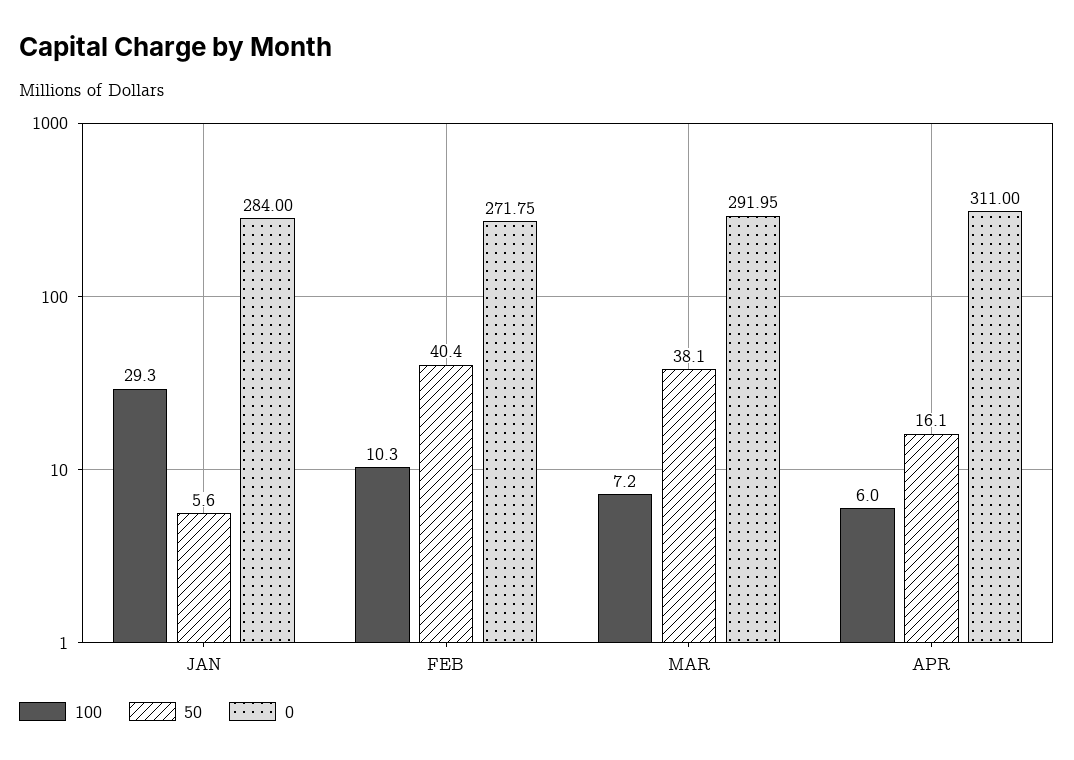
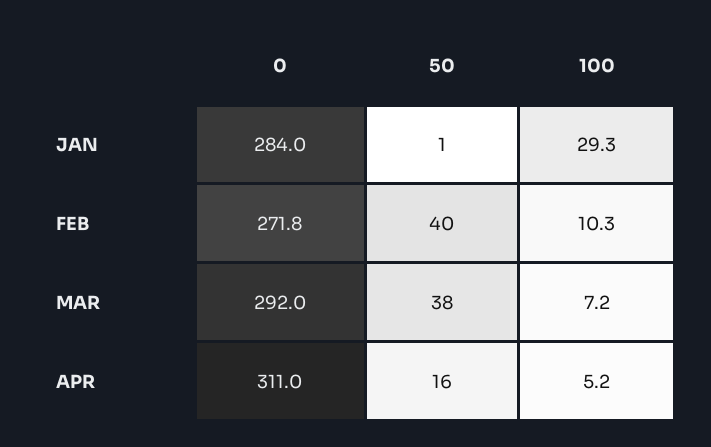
50, JAN: 5.6 -> 1
100, APR: 6 -> 5.2

